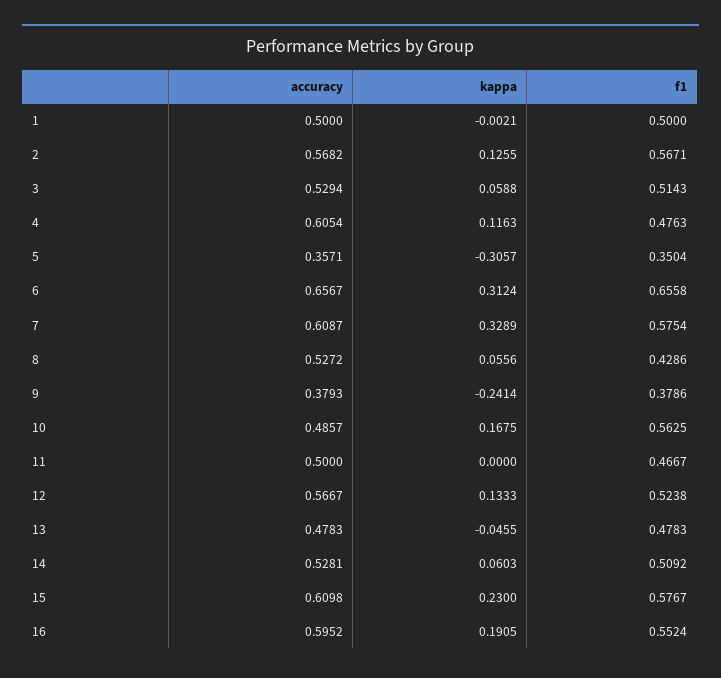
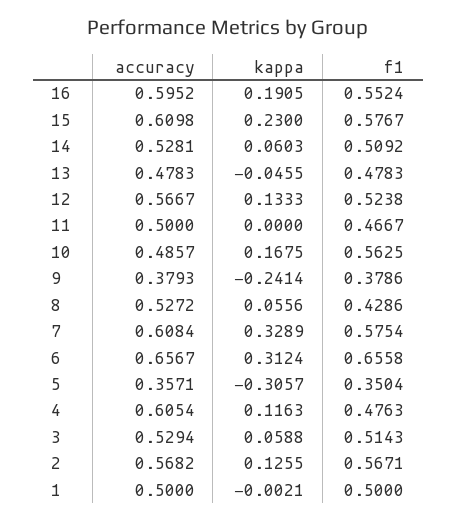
accuracy, 7: 0.6087 -> 0.6084

